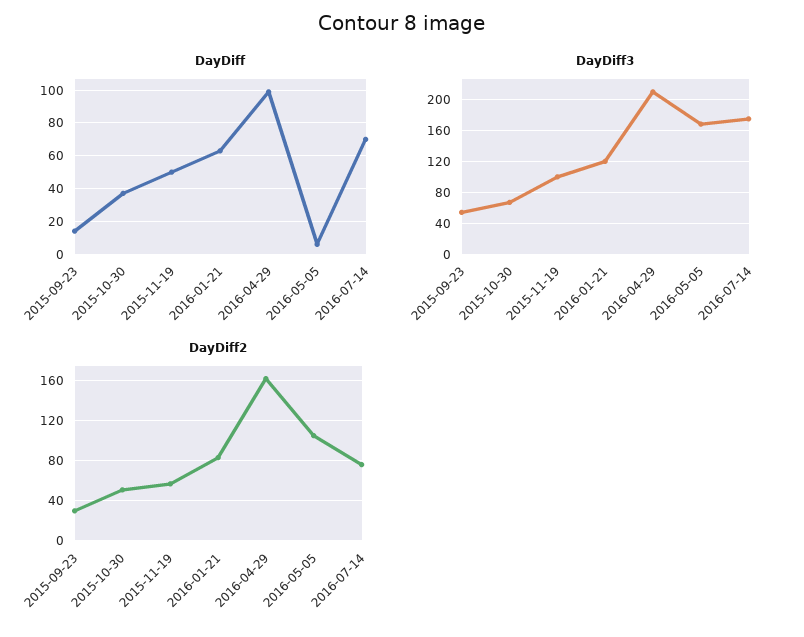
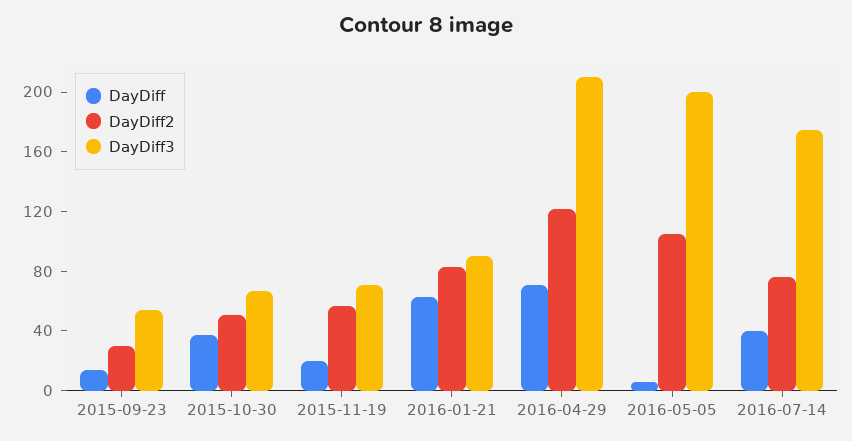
DayDiff, 2015-11-19: 50 -> 20
DayDiff, 2016-04-29: 100 -> 70
DayDiff, 2016-07-14: 70 -> 40
DayDiff3, 2015-11-19: 100 -> 70
DayDiff3, 2016-01-21: 120 -> 90
DayDiff3, 2016-05-05: 170 -> 200
DayDiff2, 2016-04-29: 160 -> 120

